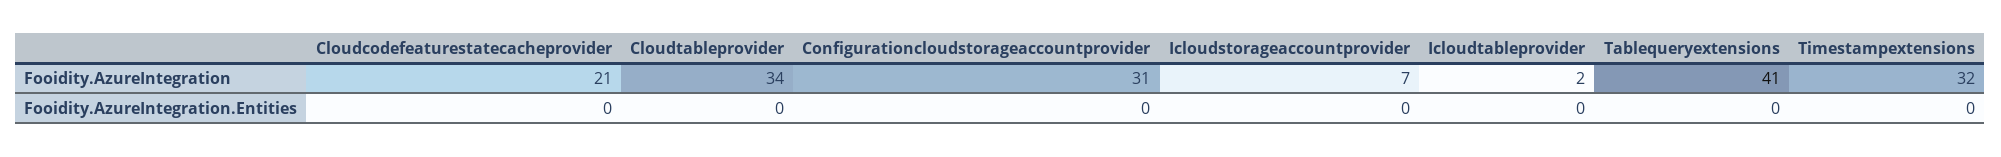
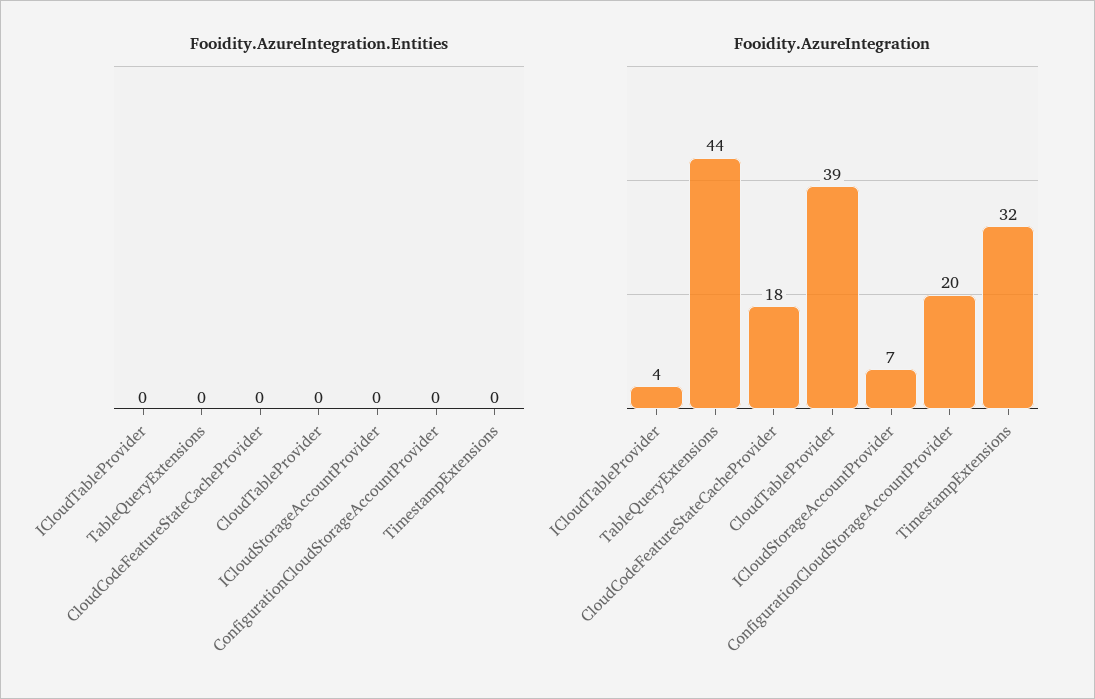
Fooidity.AzureIntegration, Cloudcodefeaturestatecacheprovider: 21 -> 18
Fooidity.AzureIntegration, Cloudtableprovider: 34 -> 39
Fooidity.AzureIntegration, Configurationcloudstorageaccountprovider: 31 -> 20
Fooidity.AzureIntegration, Icloudtableprovider: 2 -> 4
Fooidity.AzureIntegration, Tablequeryextensions: 41 -> 44

